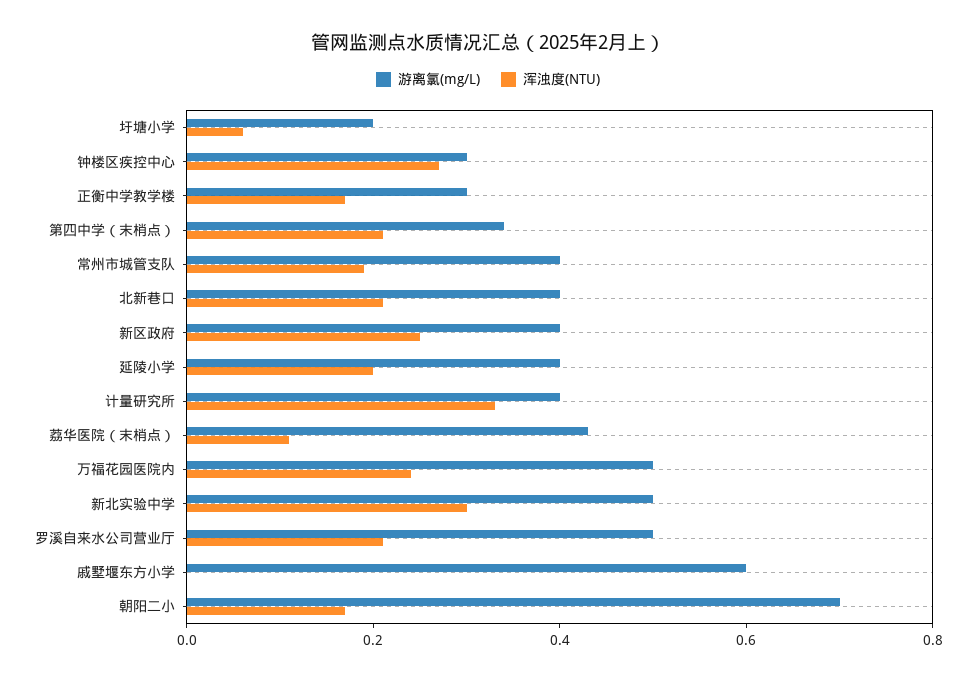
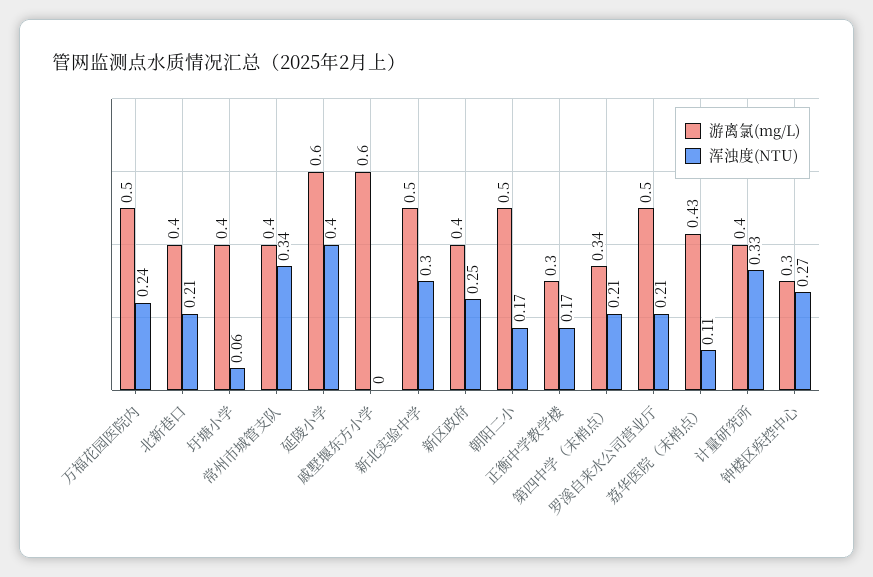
游离氯(mg/L), 圩塘小学: 0.2 -> 0.4
浑浊度(NTU), 常州市城管支队: 0.2 -> 0.34
游离氯(mg/L), 延陵小学: 0.4 -> 0.6
浑浊度(NTU), 延陵小学: 0.2 -> 0.4
游离氯(mg/L), 朝阳二小: 0.7 -> 0.5

